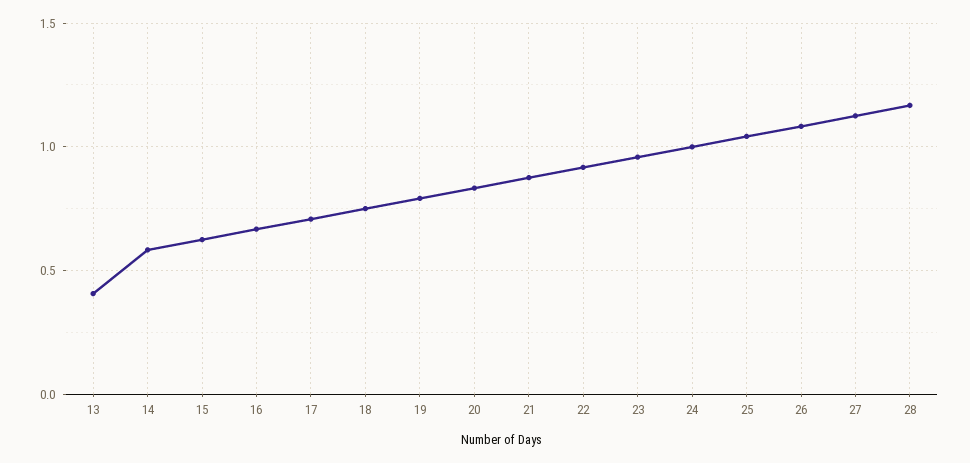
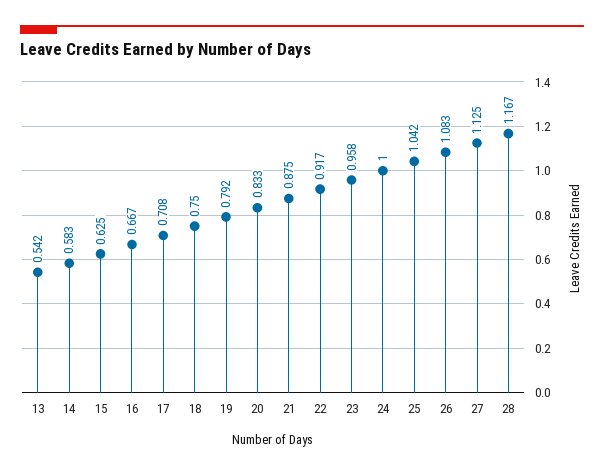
13: 0.4 -> 0.542

